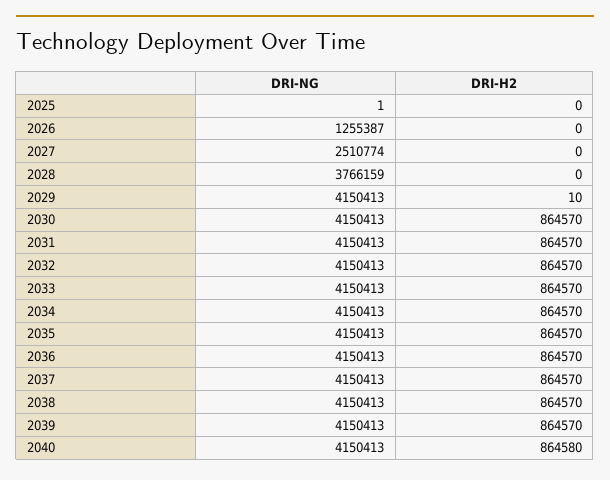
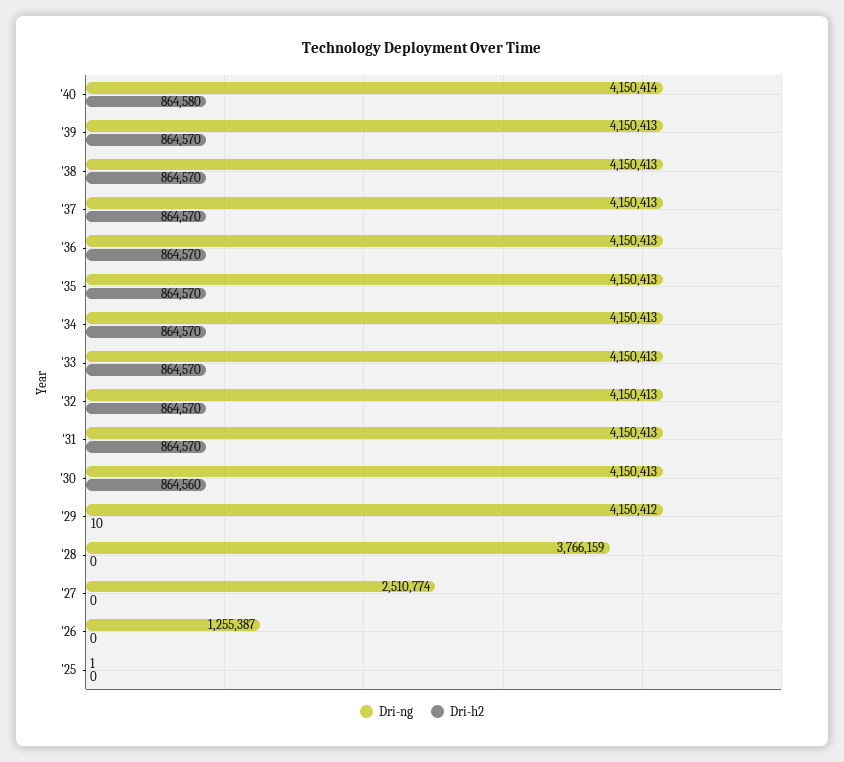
DRI-NG, 2029: 4150413 -> 4150412
DRI-H2, 2030: 864570 -> 864560
DRI-NG, 2040: 4150413 -> 4150414

